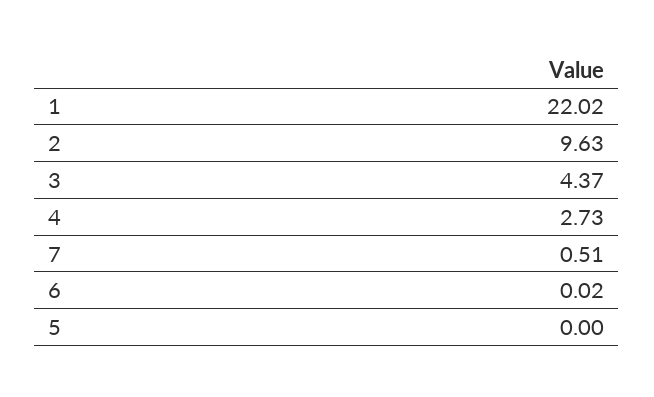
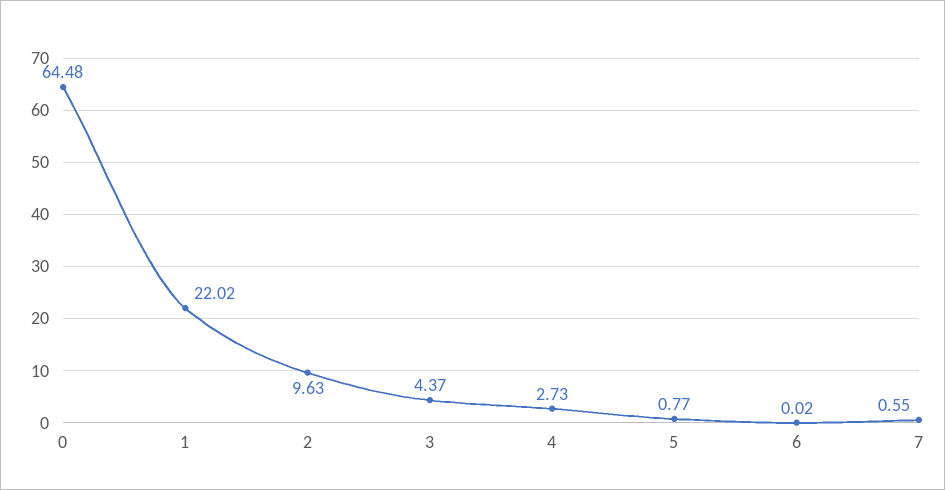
7: 0.51 -> 0.55
5: 0 -> 0.77
0: none -> 64.48

